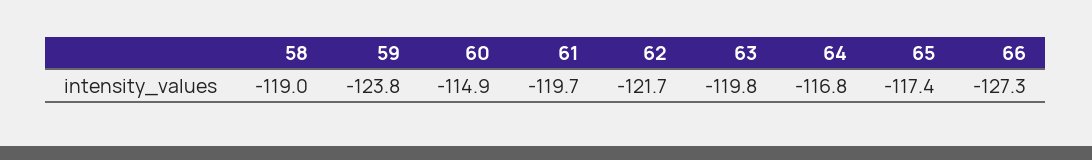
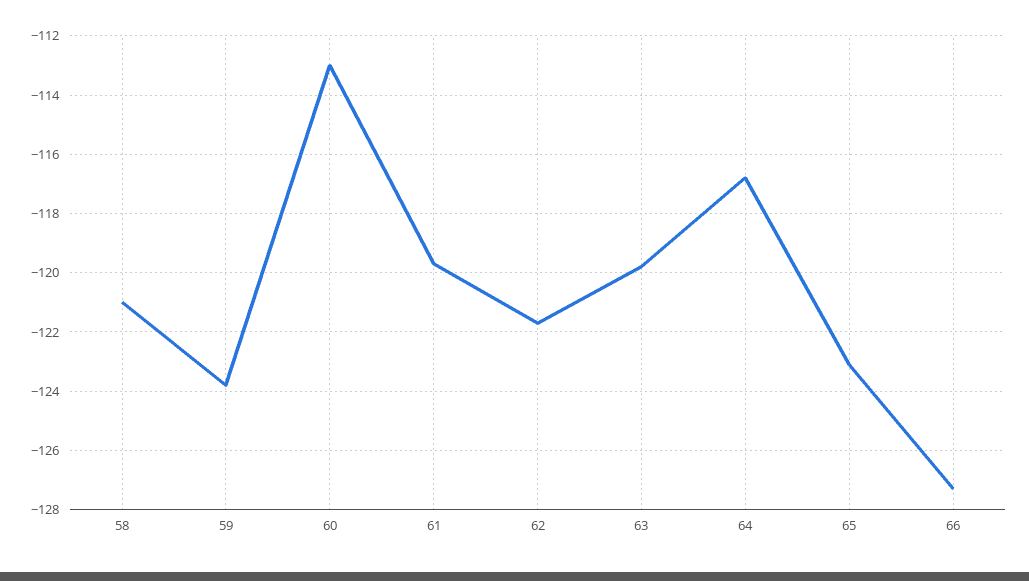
58: -119 -> -121
60: -114.9 -> -113
65: -117.4 -> -123

